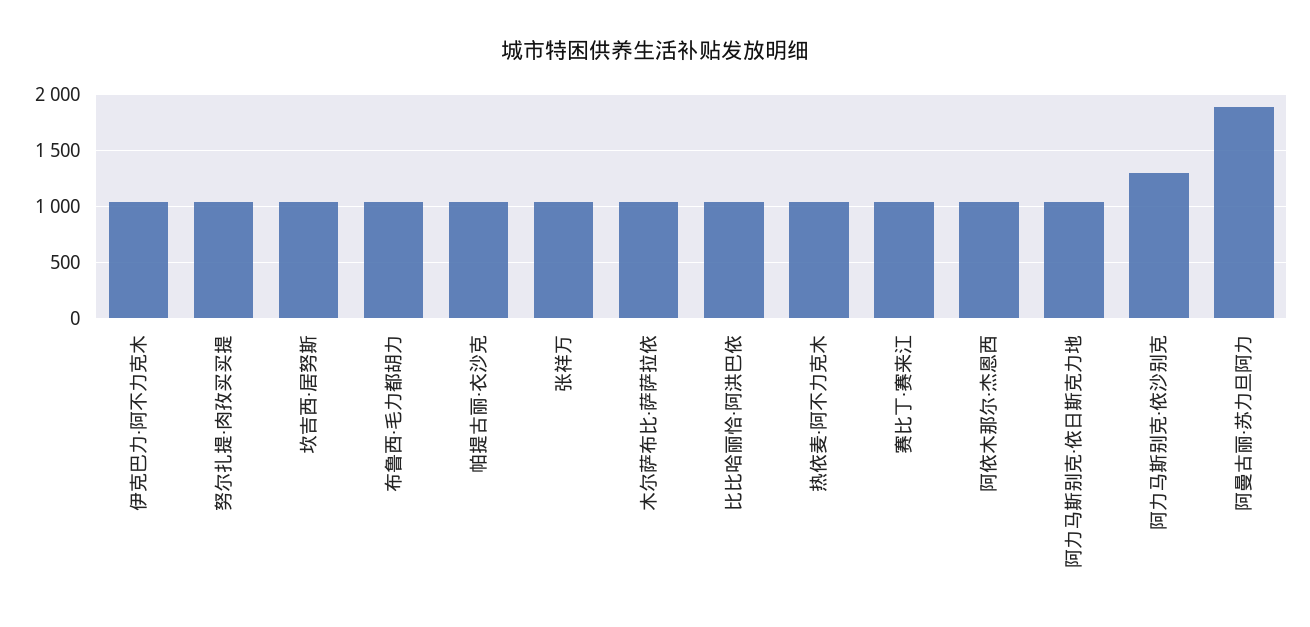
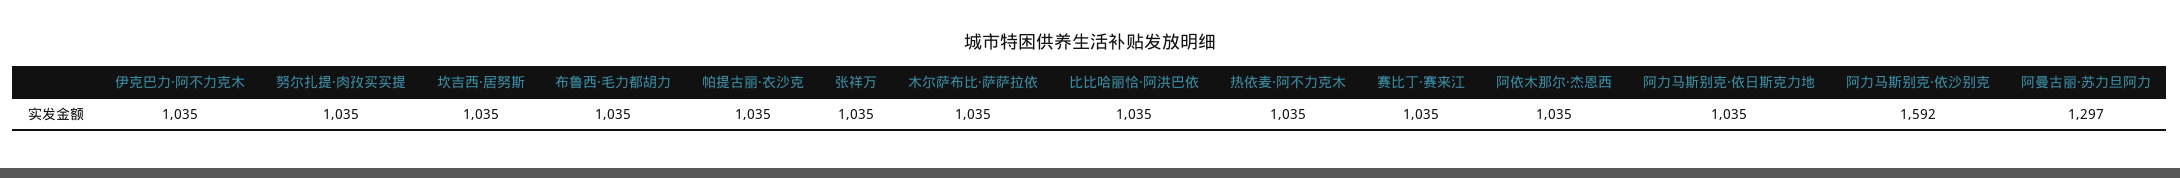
阿力马斯别克·依沙别克: 1300 -> 1592
阿曼古丽·苏力旦阿力: 1900 -> 1297

